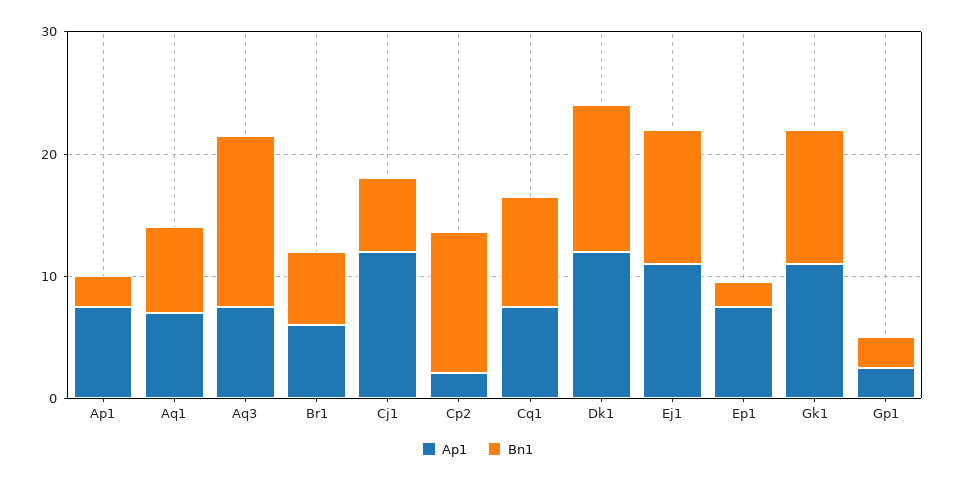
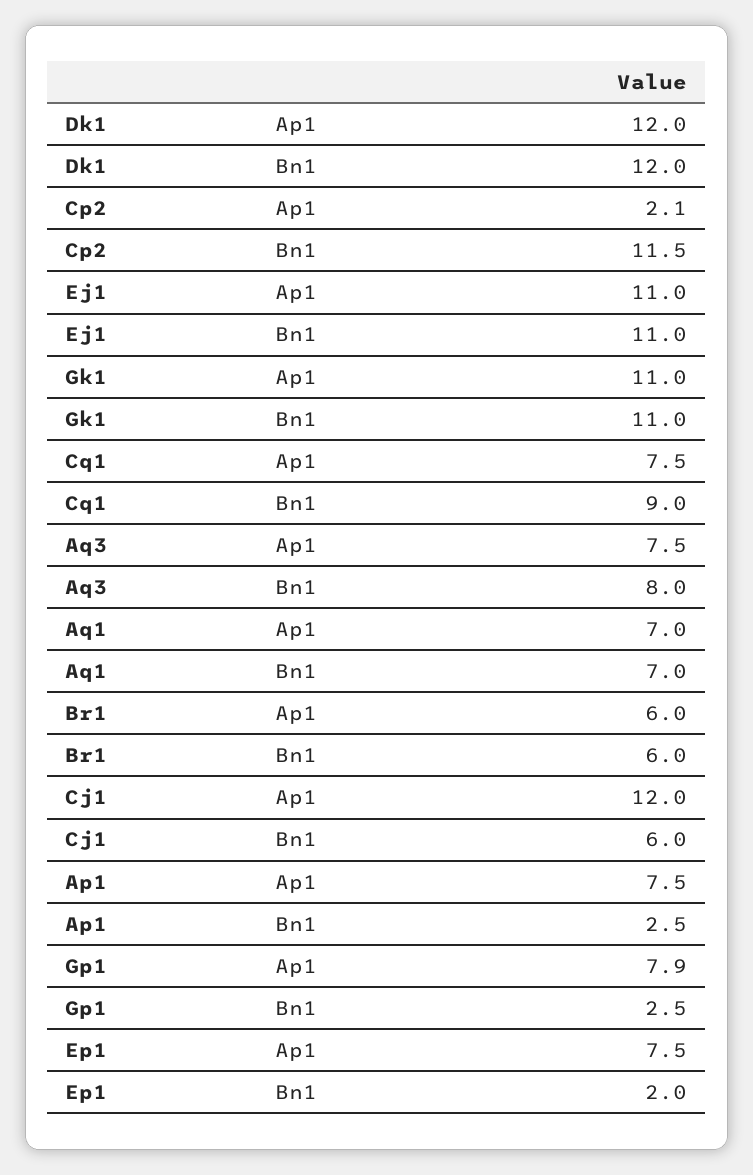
Bn1, Aq3: 14 -> 8
Ap1, Gp1: 2 -> 7.9

